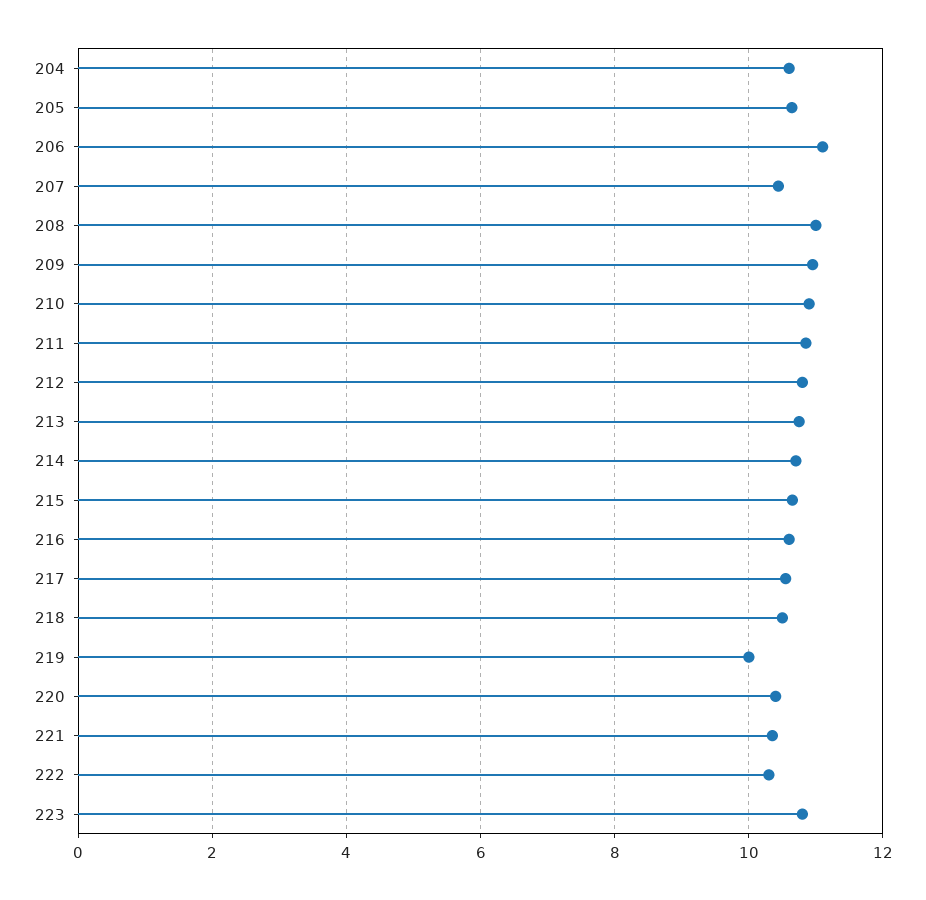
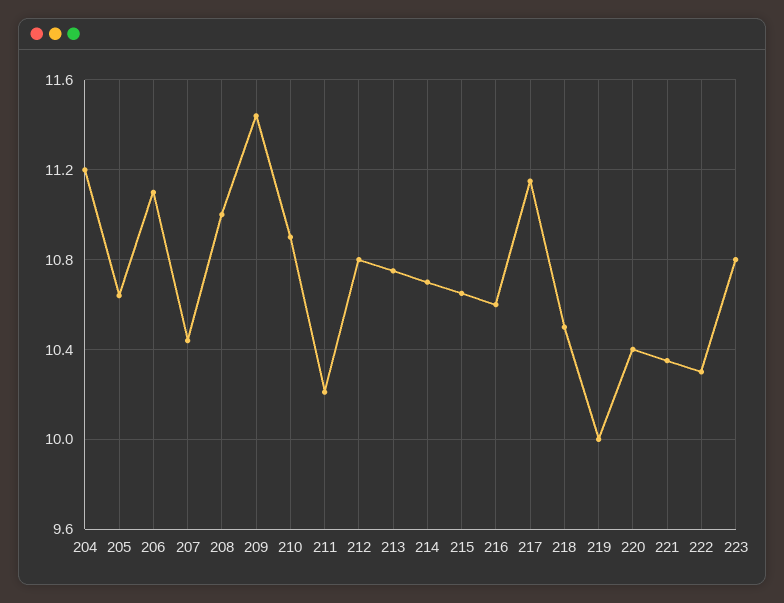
204: 10.6 -> 11.2
209: 11 -> 11.45
211: 10.8 -> 10.2
217: 10.6 -> 11.15

